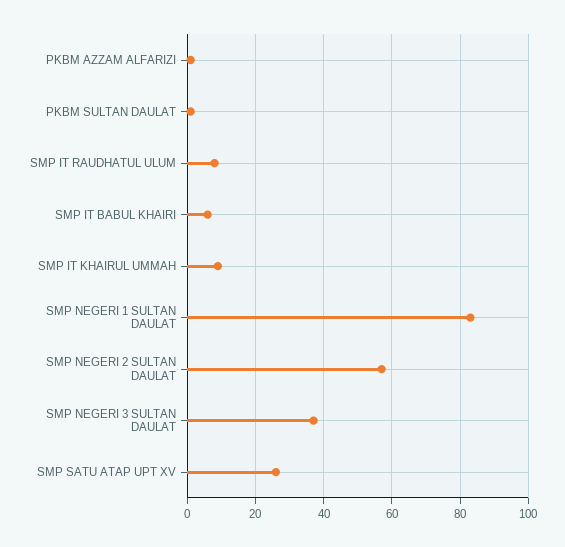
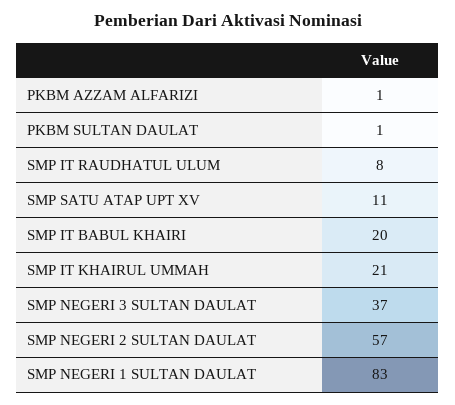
SMP IT BABUL KHAIRI: 5 -> 20
SMP IT KHAIRUL UMMAH: 10 -> 21
SMP SATU ATAP UPT XV: 25 -> 11

